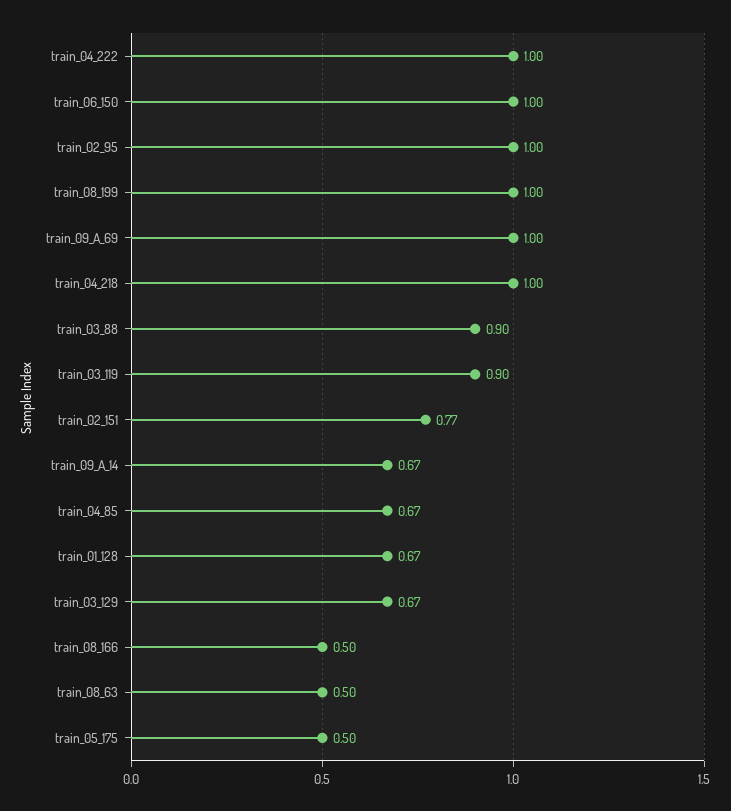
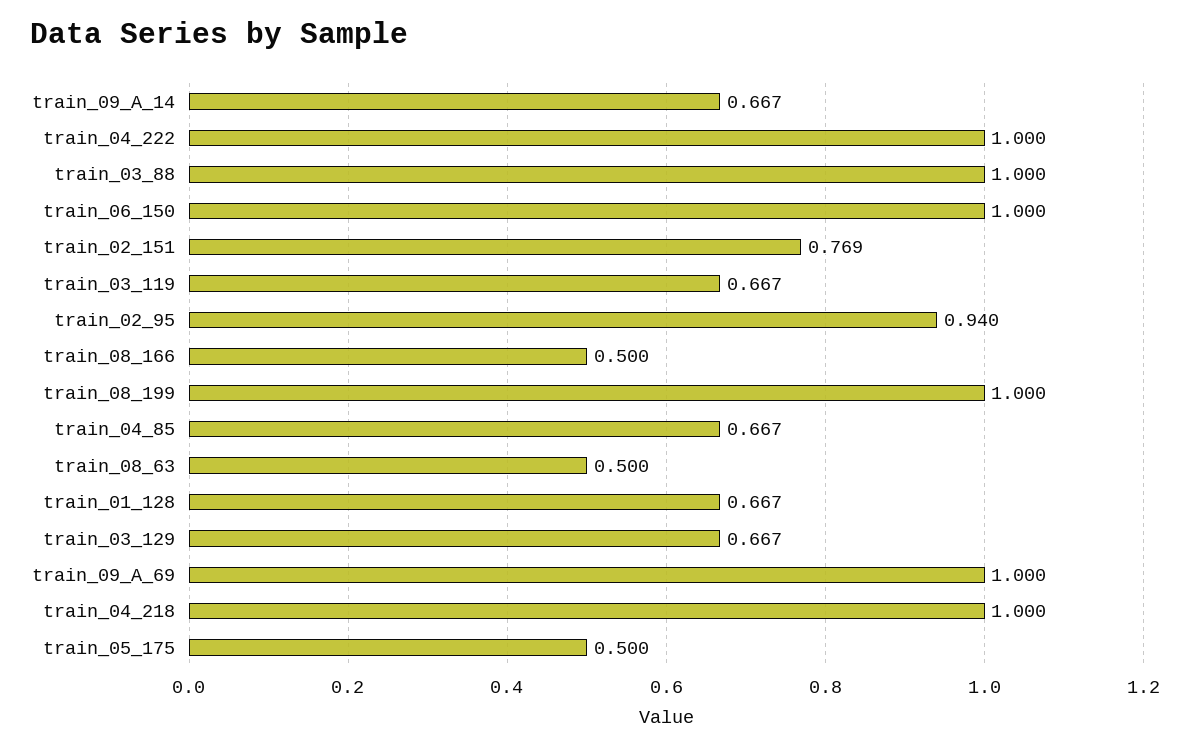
train_02_95: 1 -> 0.94
train_03_88: 0.9 -> 1
train_03_119: 0.9 -> 0.667

